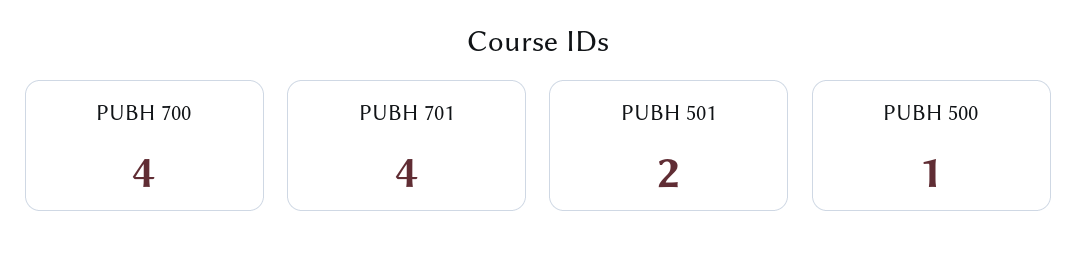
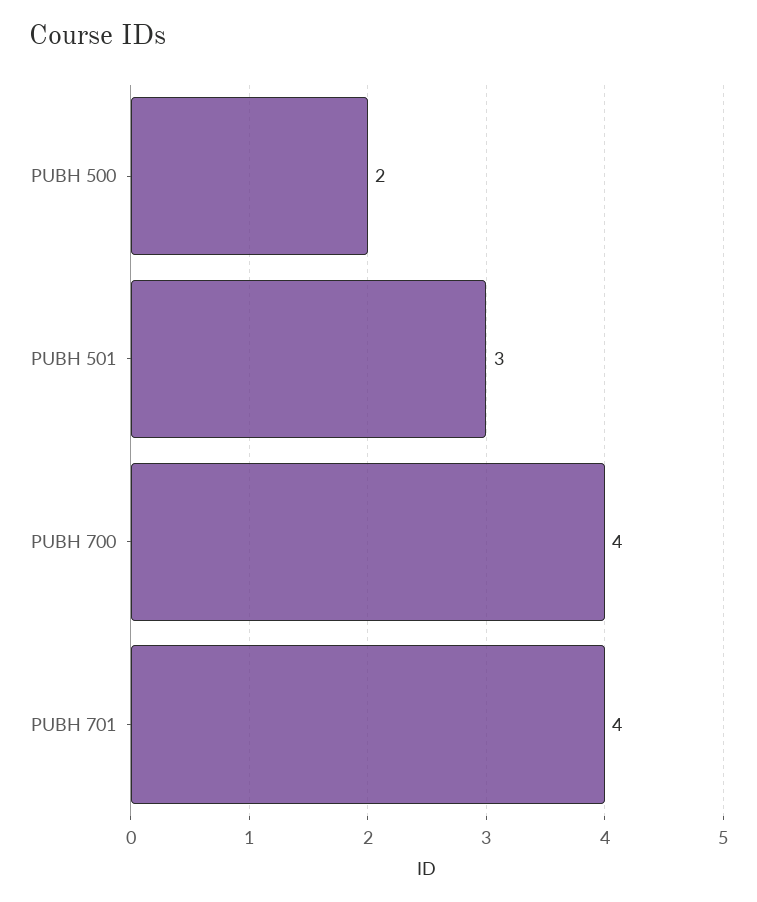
PUBH 501: 2 -> 3
PUBH 500: 1 -> 2

